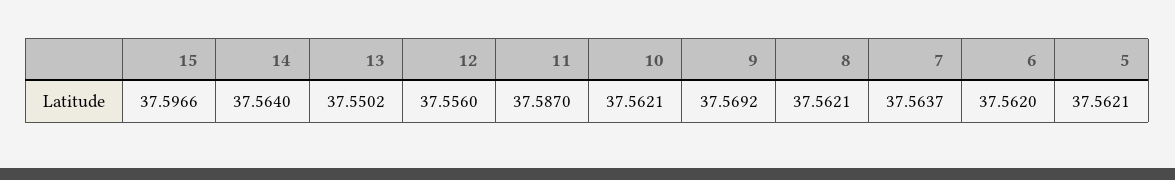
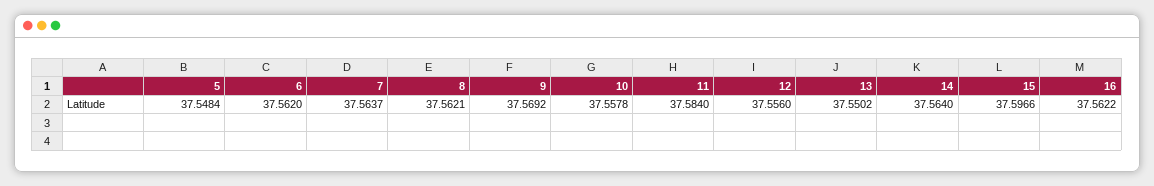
11: 37.587 -> 37.584
10: 37.5621 -> 37.5578
5: 37.5621 -> 37.5484
16: none -> 37.5622

